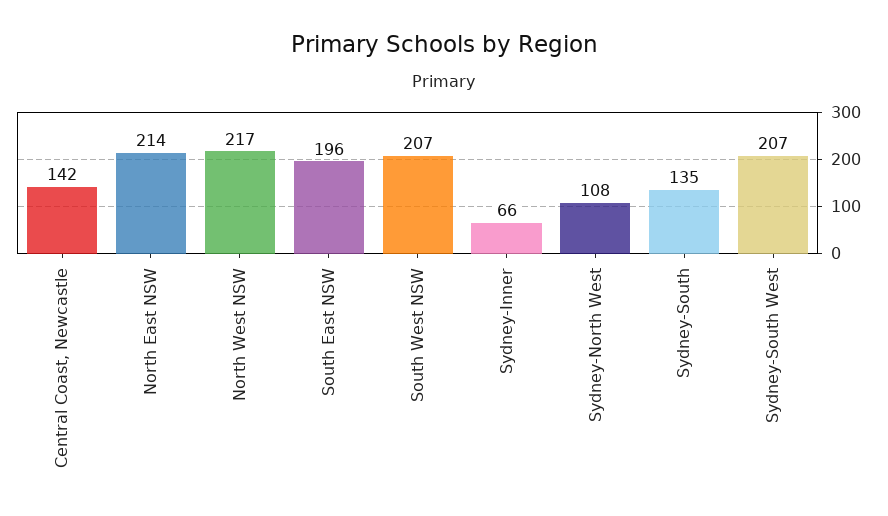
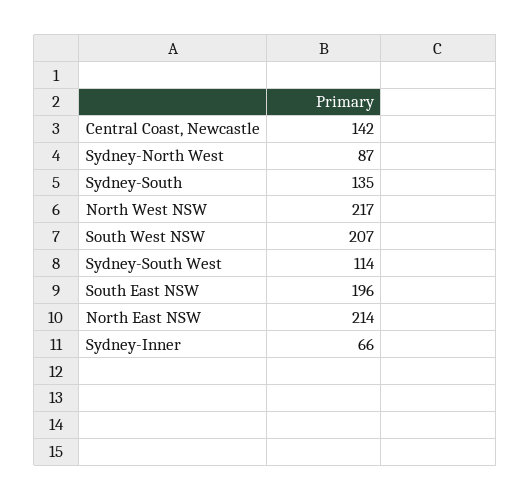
Sydney-North West: 108 -> 87
Sydney-South West: 207 -> 114

